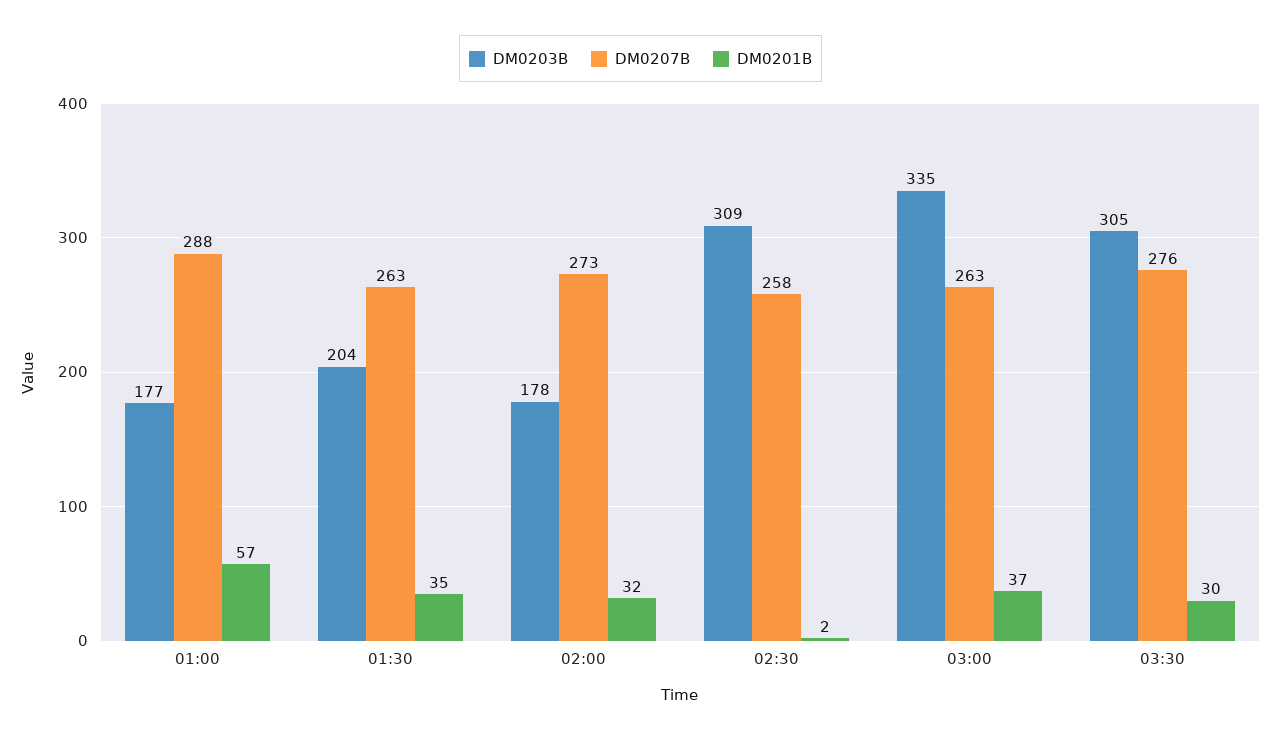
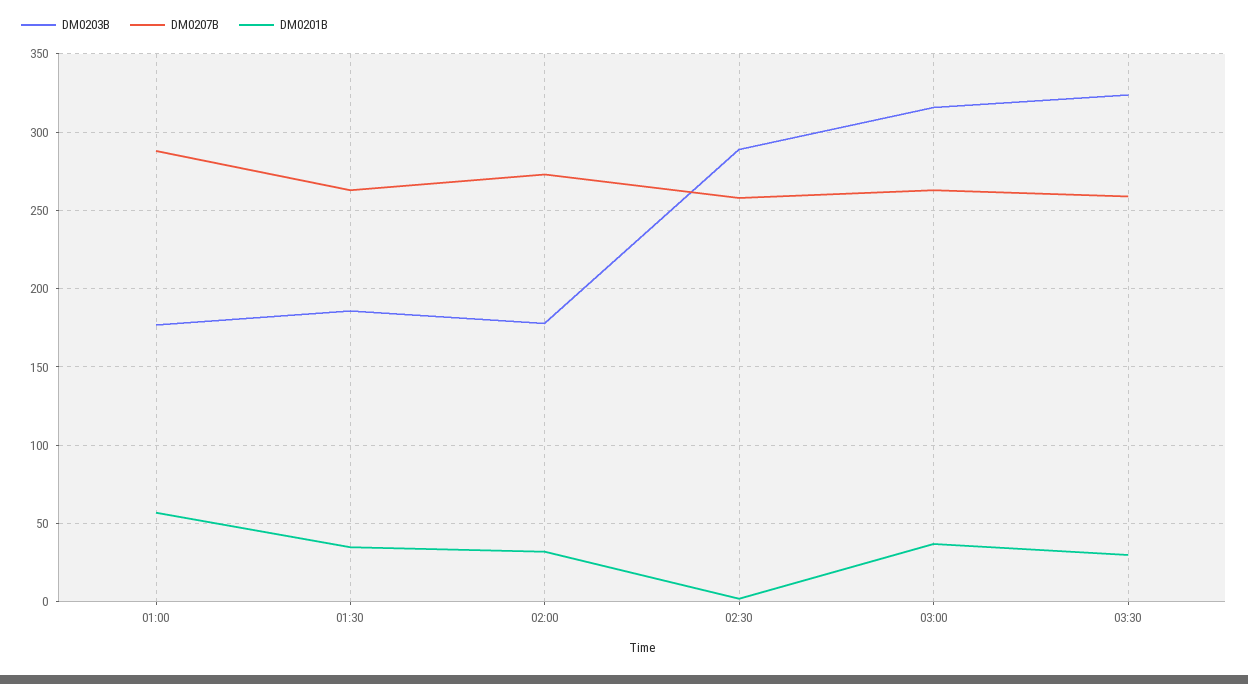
DM0203B, 01:30: 204 -> 185
DM0203B, 02:30: 309 -> 290
DM0203B, 03:00: 335 -> 315
DM0203B, 03:30: 305 -> 325
DM0207B, 03:30: 276 -> 260

